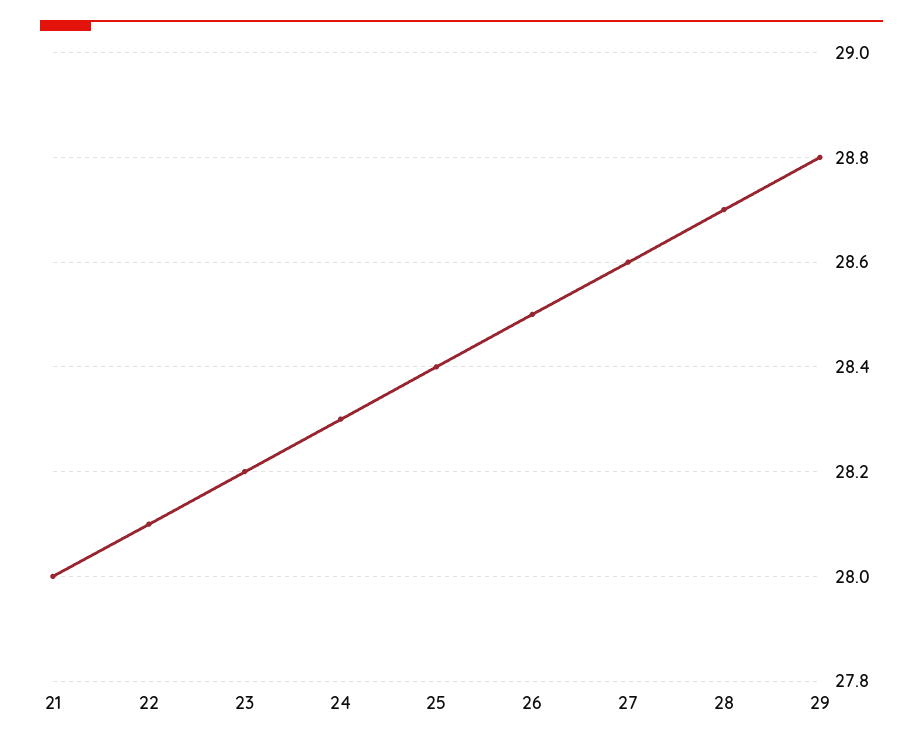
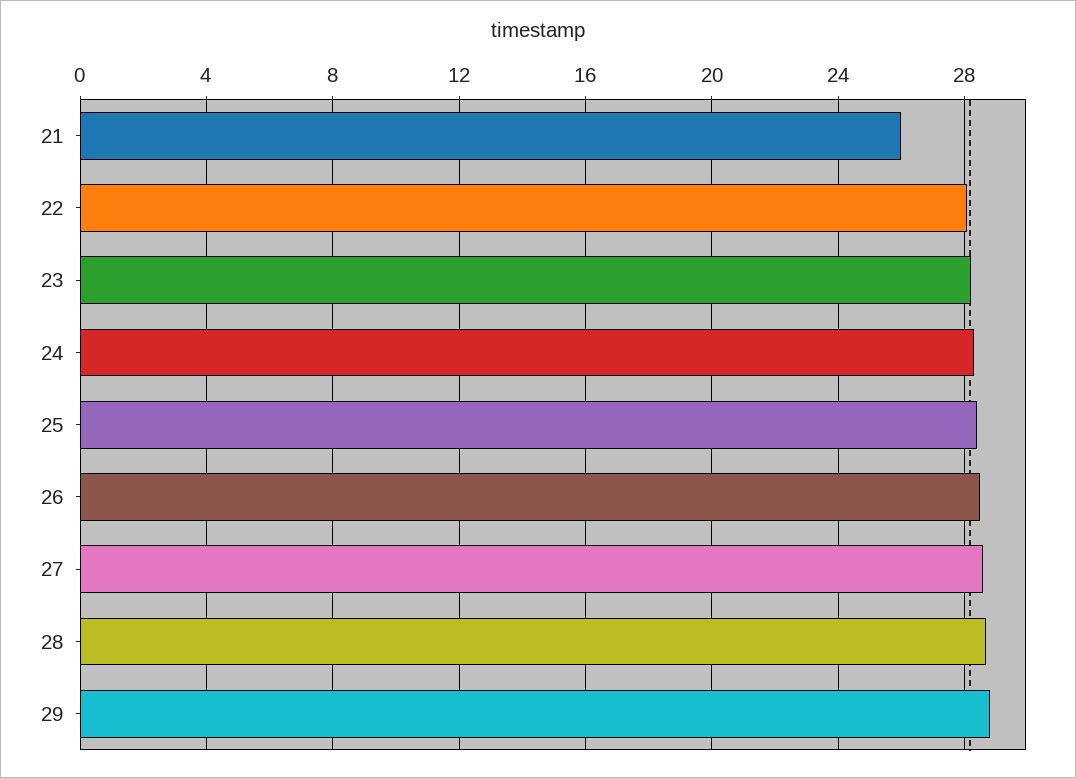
21: 28 -> 26

